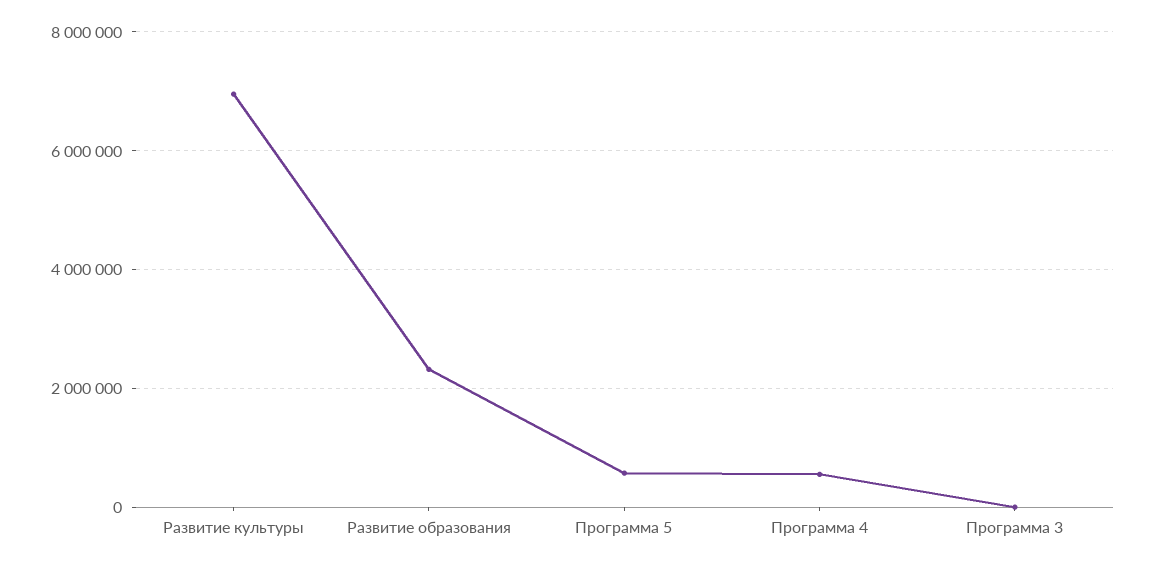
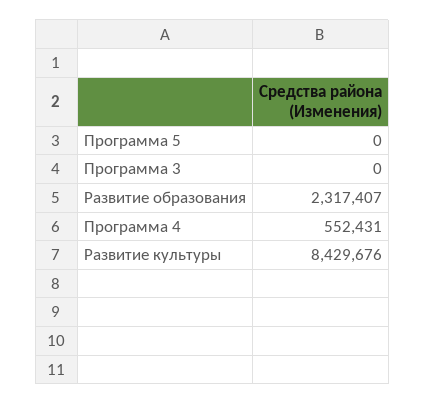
Развитие культуры: 7000000 -> 8429676
Программа 5: 600000 -> 0

